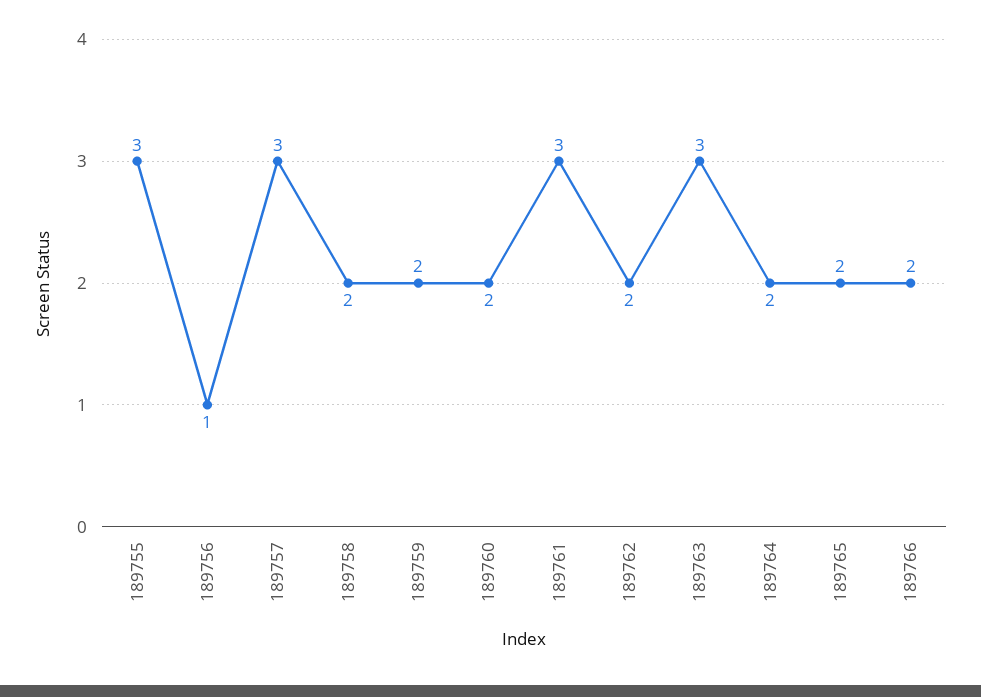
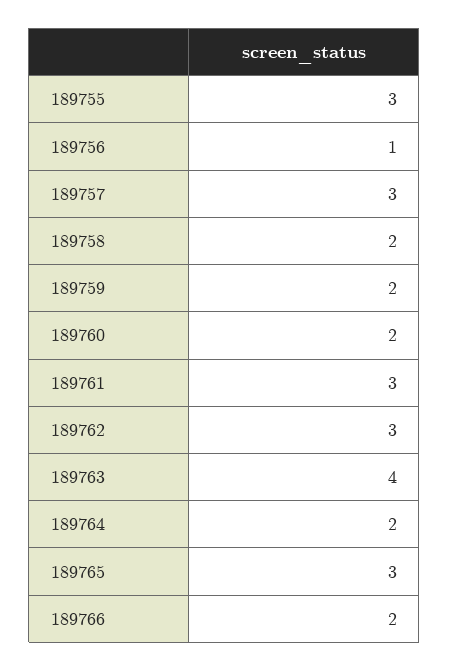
189762: 2 -> 3
189763: 3 -> 4
189765: 2 -> 3

